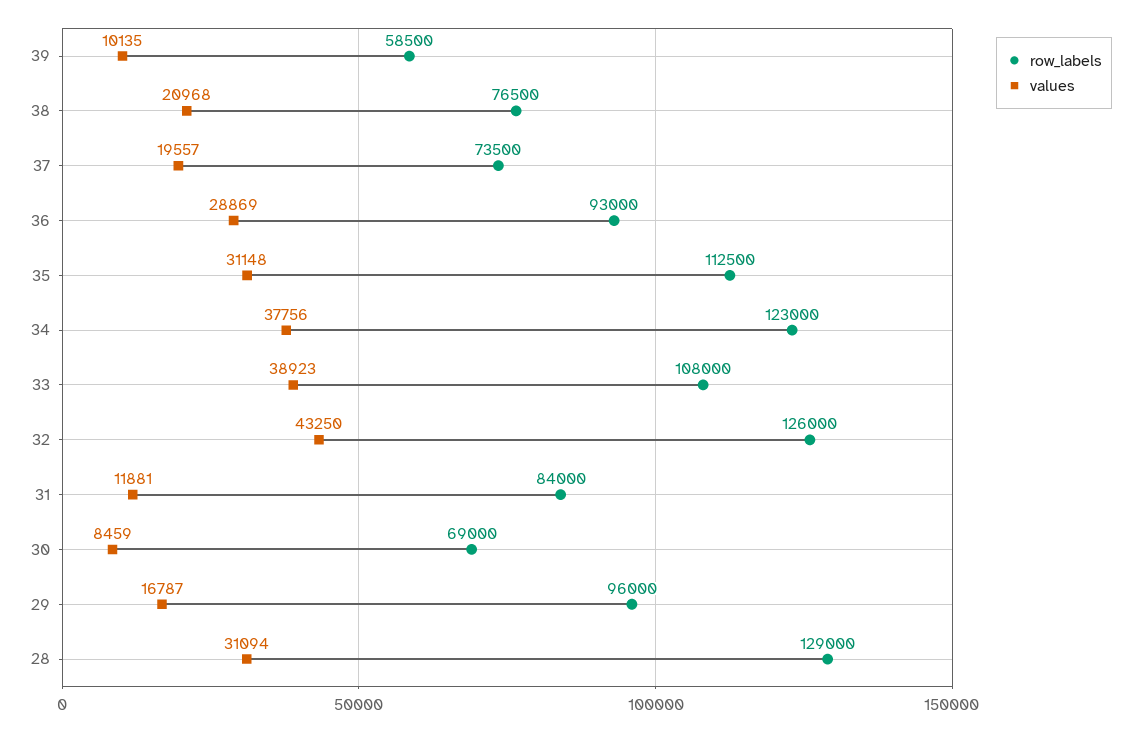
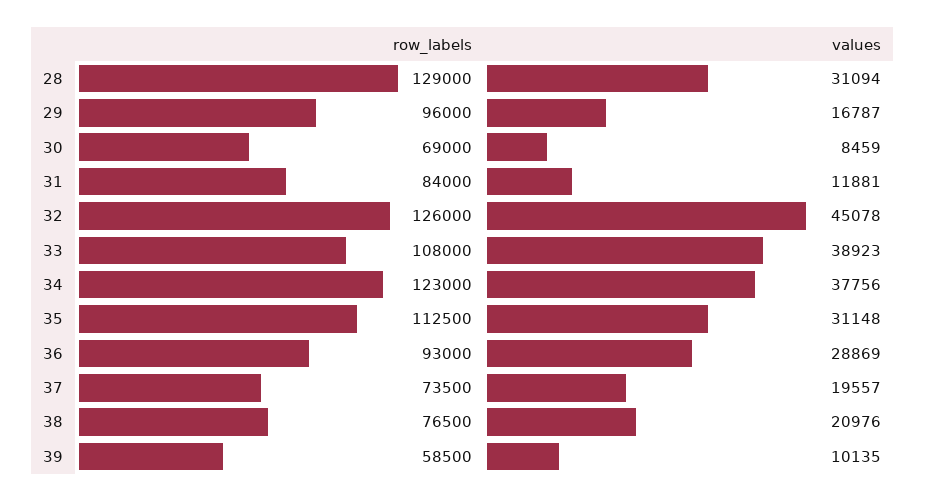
values, 38: 20968 -> 20976
values, 32: 43250 -> 45078

